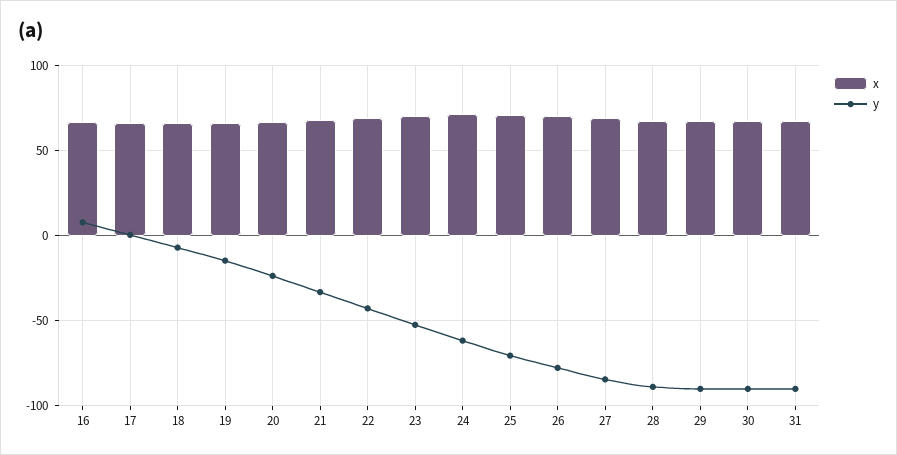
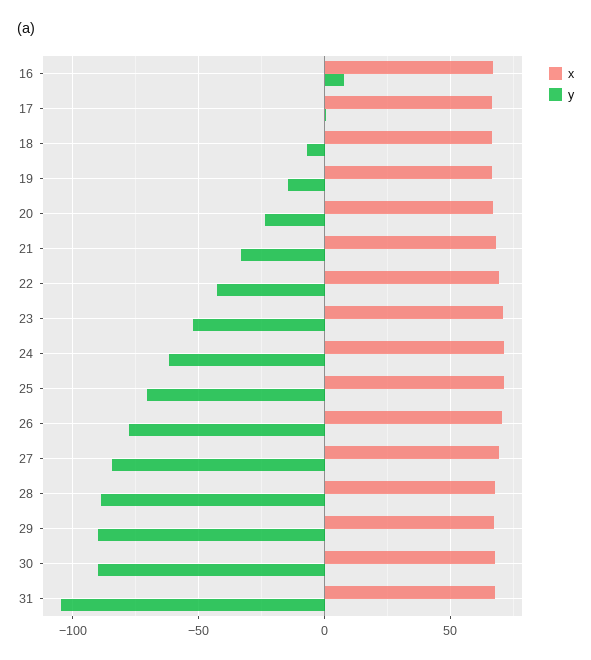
y, 31: -90 -> -105

